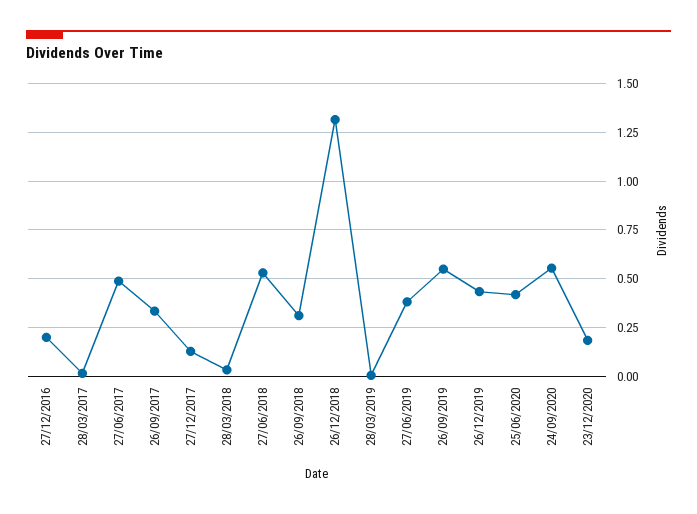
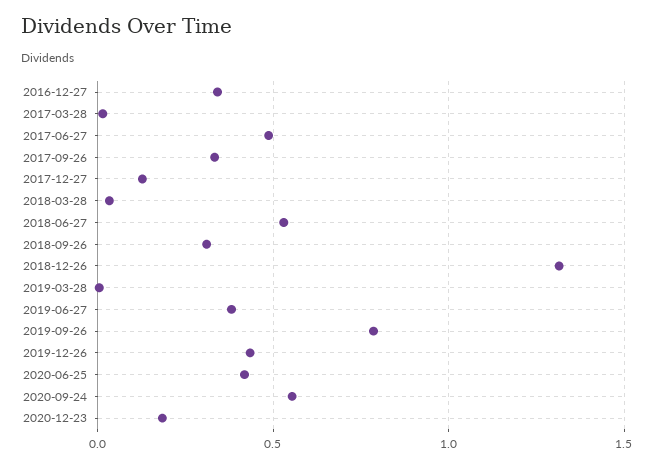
27/12/2016: 0.2 -> 0.35
26/09/2019: 0.55 -> 0.8

